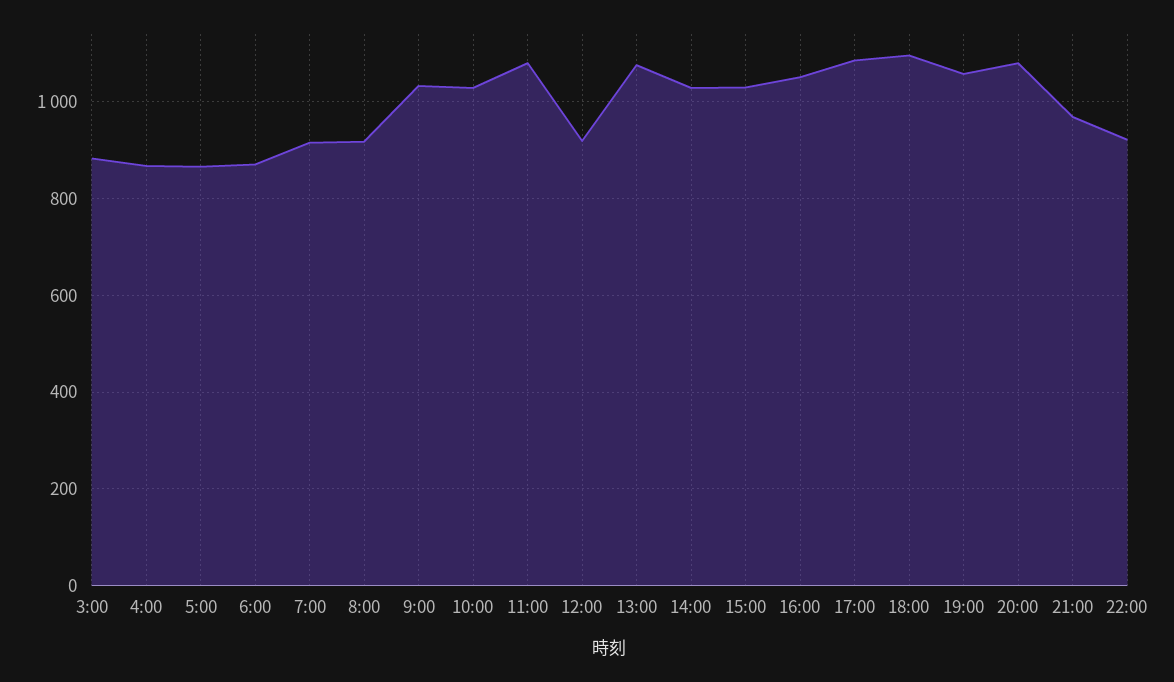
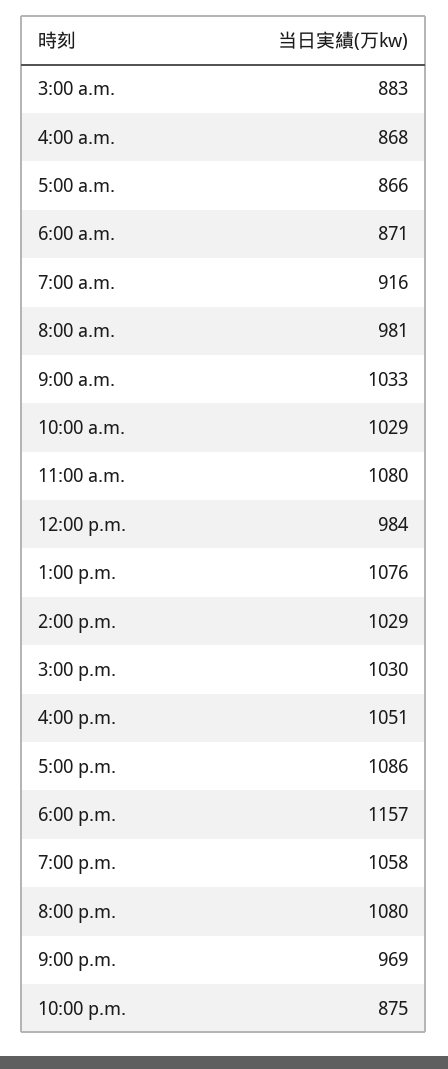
8:00: 920 -> 981
12:00: 920 -> 984
18:00: 1100 -> 1157
22:00: 920 -> 875

